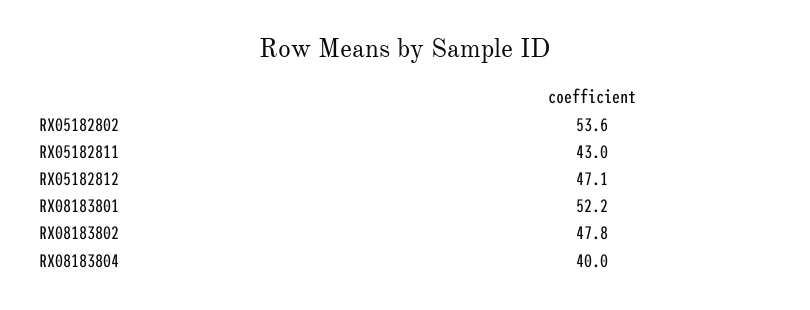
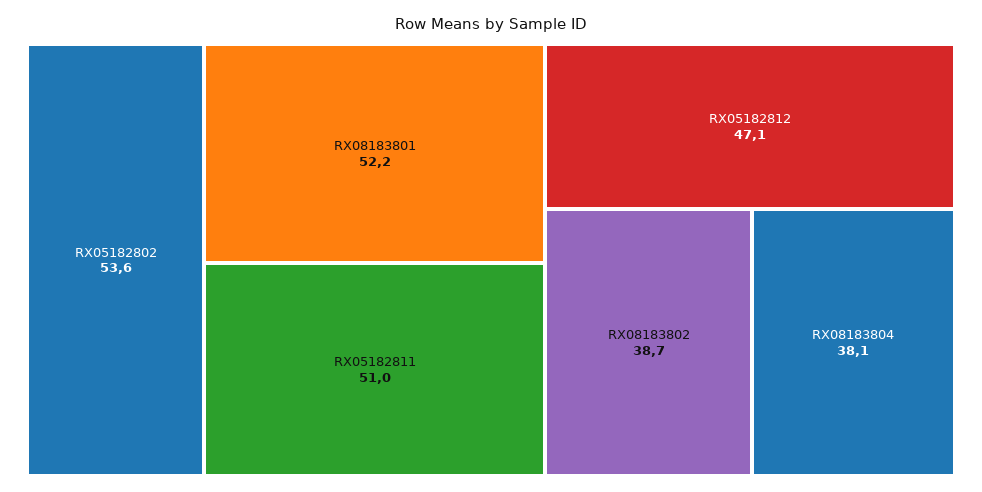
RX05182811: 43 -> 51
RX08183802: 47.8 -> 38.7
RX08183804: 40 -> 38.1

